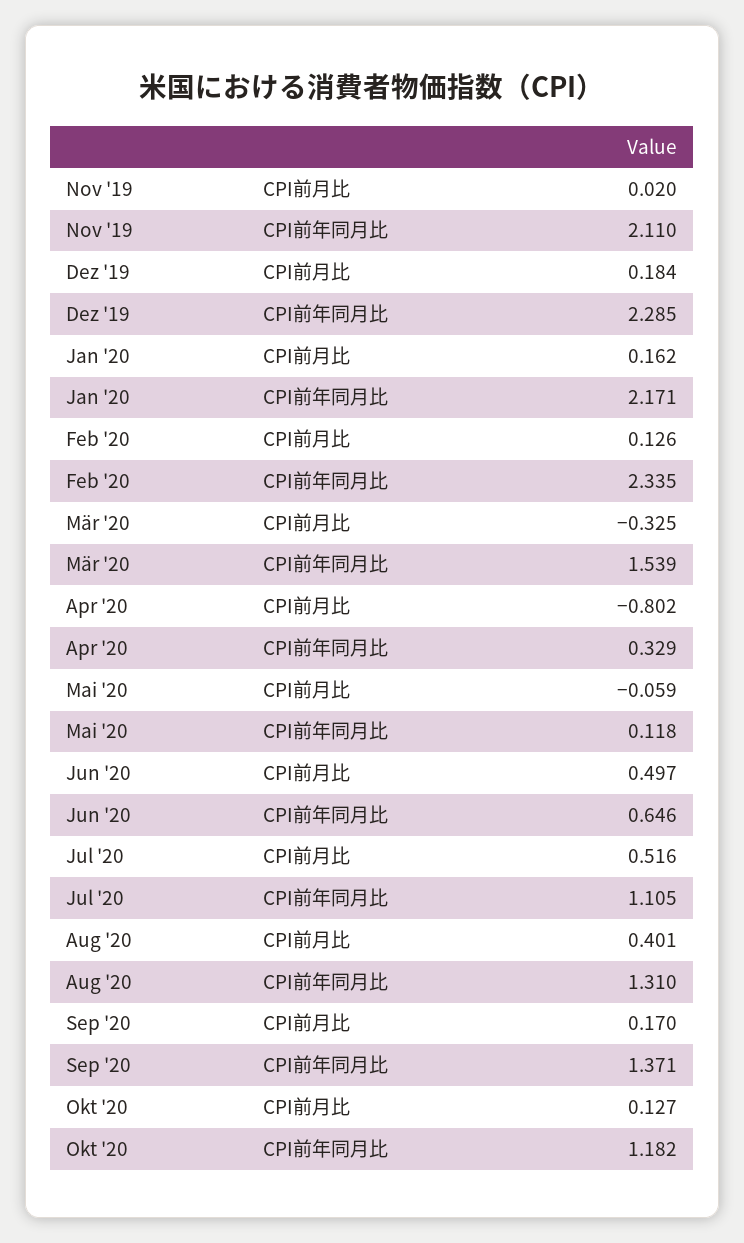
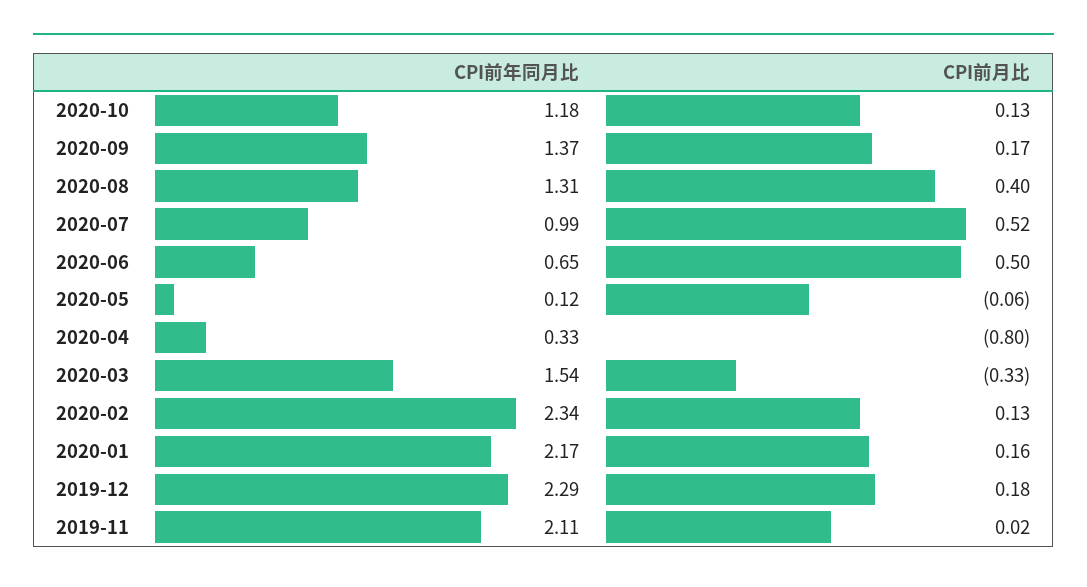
Jul '20, CPI前年同月比: 1.105 -> 0.99

